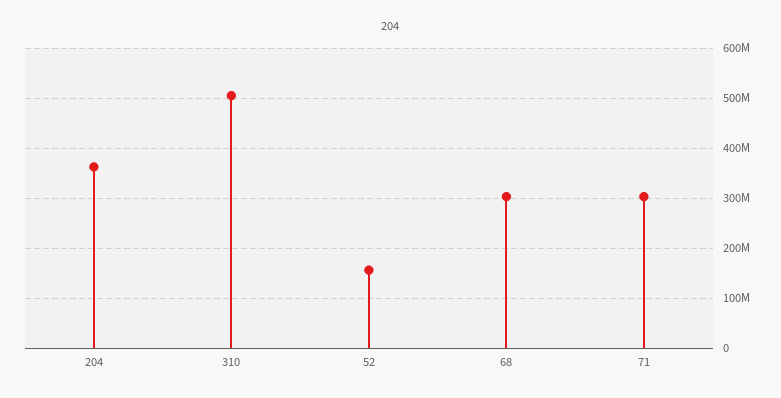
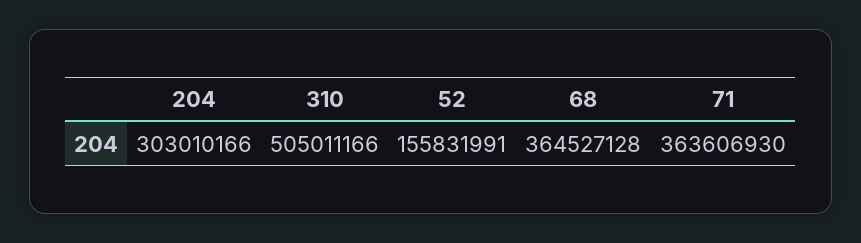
204: 360000000 -> 303010166
68: 300000000 -> 364527128
71: 300000000 -> 363606930

